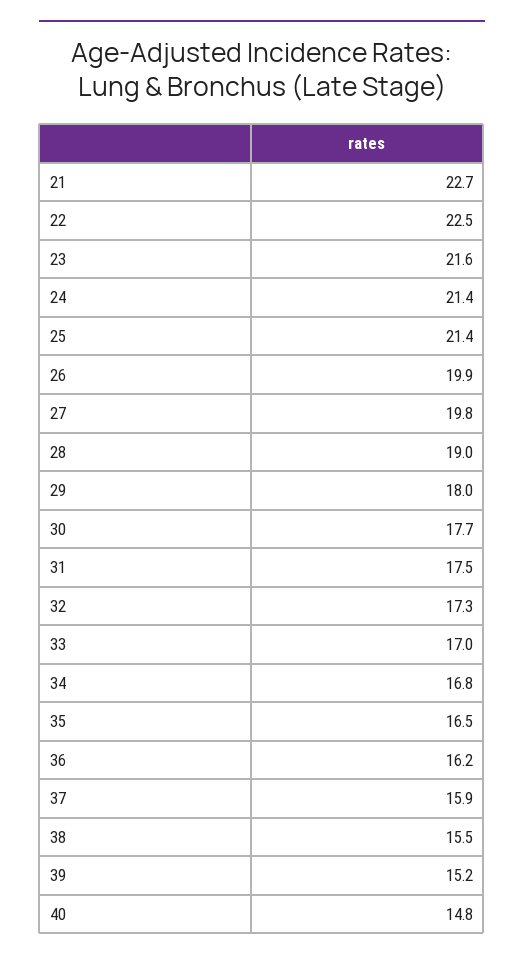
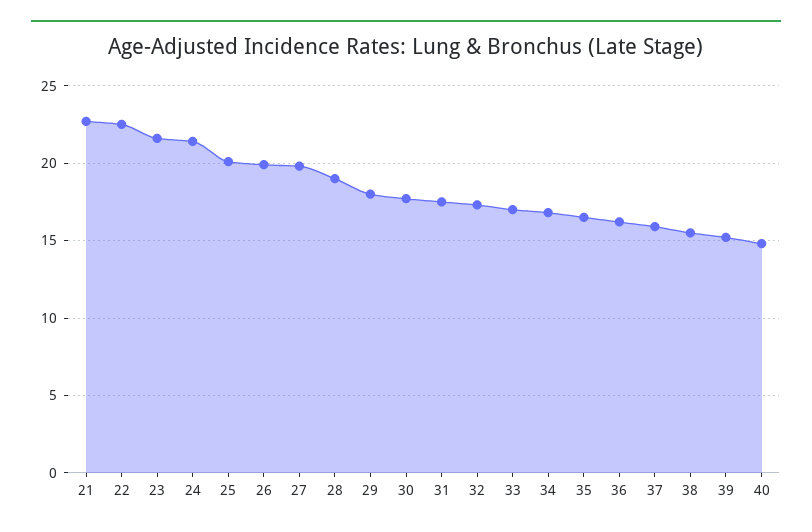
25: 21.4 -> 20

